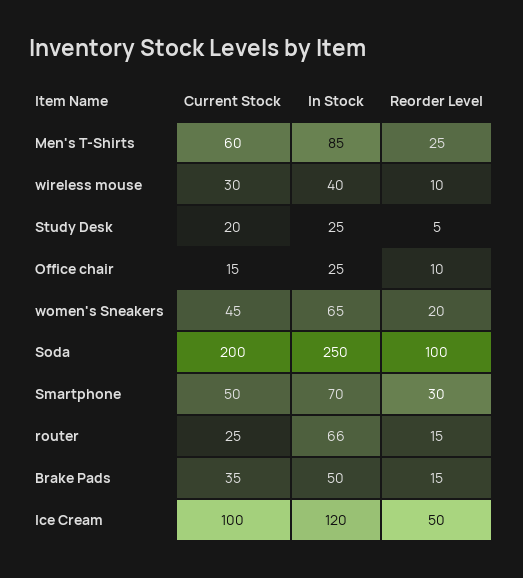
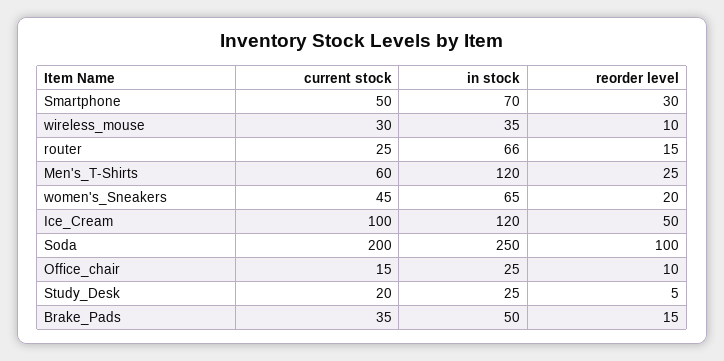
In Stock, Men's T-Shirts: 85 -> 120
In Stock, wireless mouse: 40 -> 35

